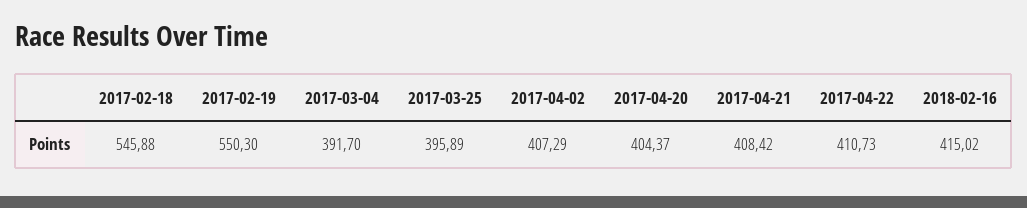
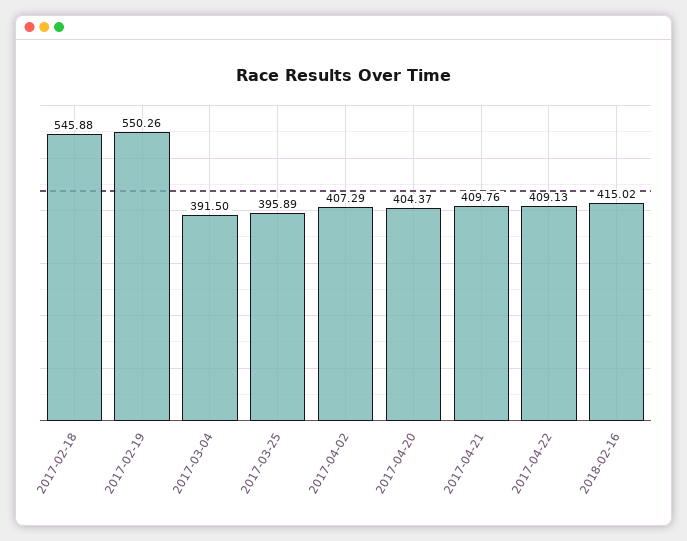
2017-02-19: 550.3 -> 550.26
2017-03-04: 391.7 -> 391.5
2017-04-21: 408.42 -> 409.76
2017-04-22: 410.73 -> 409.13

